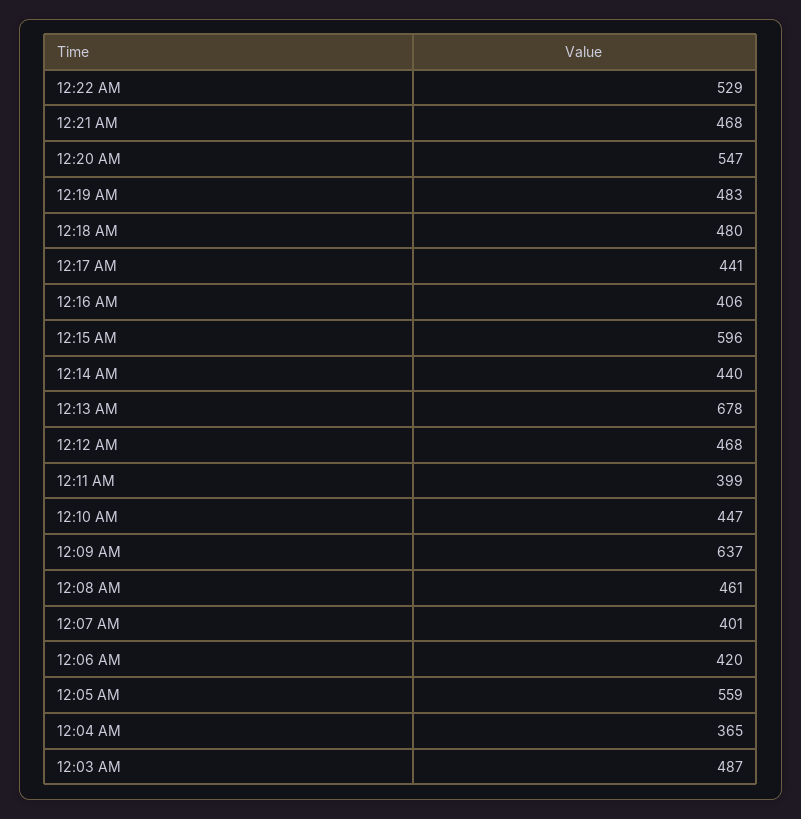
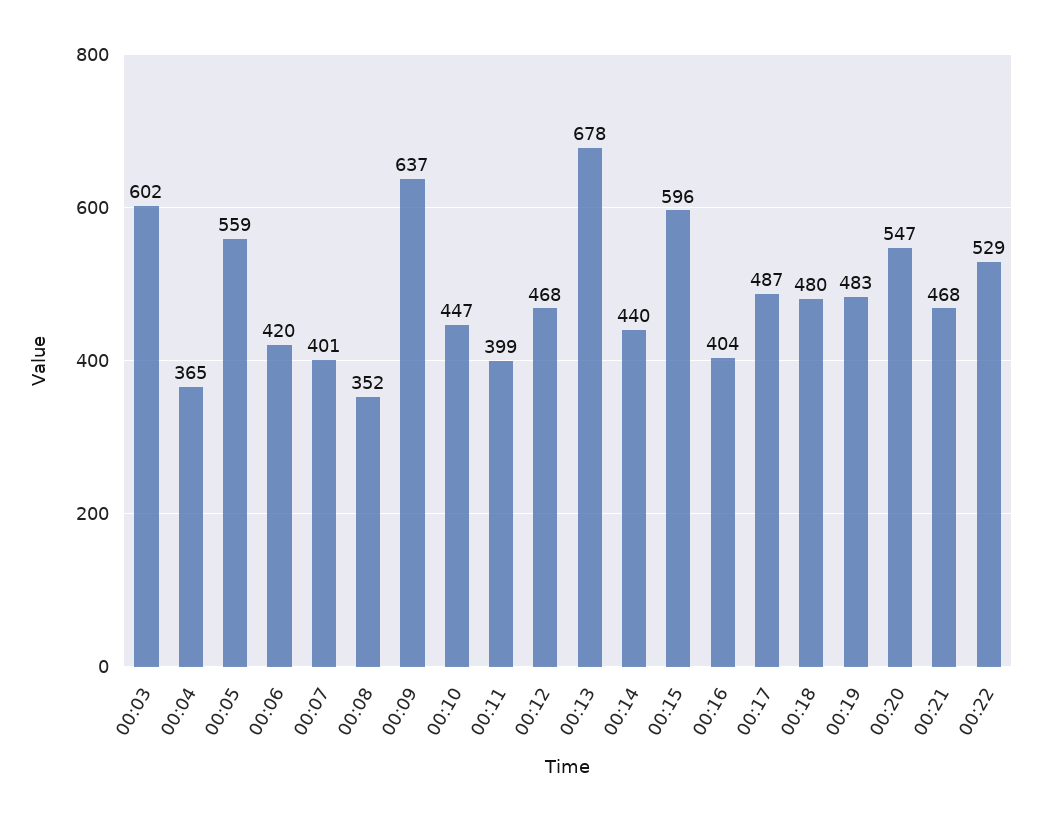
12:17 AM: 441 -> 487
12:16 AM: 406 -> 404
12:08 AM: 461 -> 352
12:03 AM: 487 -> 602

